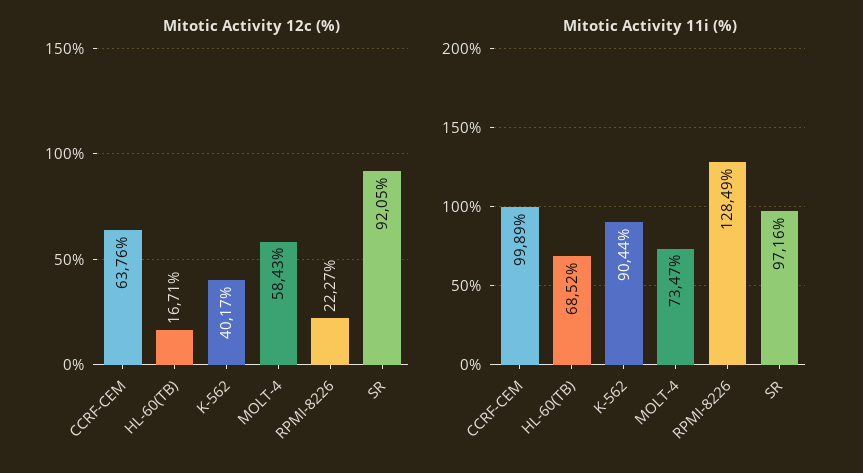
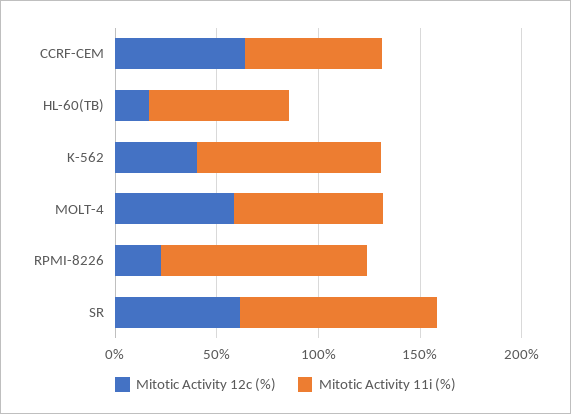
Mitotic Activity 12c (%), SR: 92.05 -> 60
Mitotic Activity 11i (%), CCRF-CEM: 99.89 -> 70
Mitotic Activity 11i (%), RPMI-8226: 128.49 -> 100

